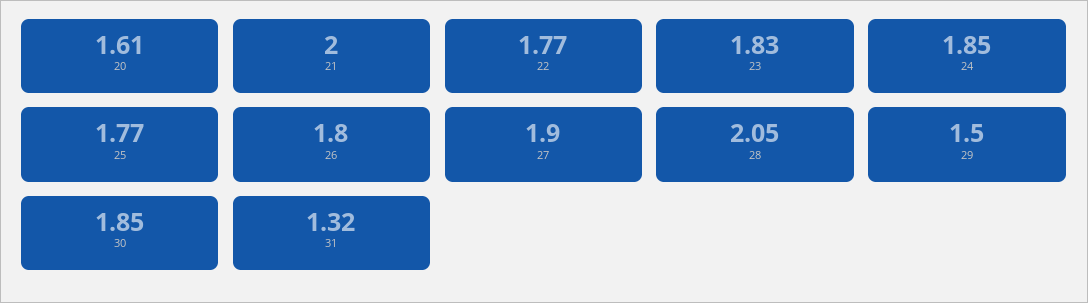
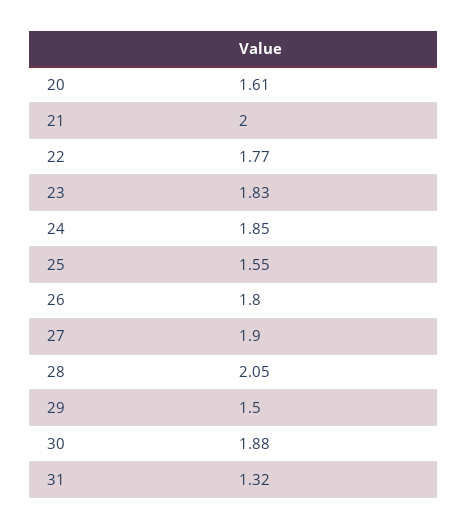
25: 1.77 -> 1.55
30: 1.85 -> 1.88

